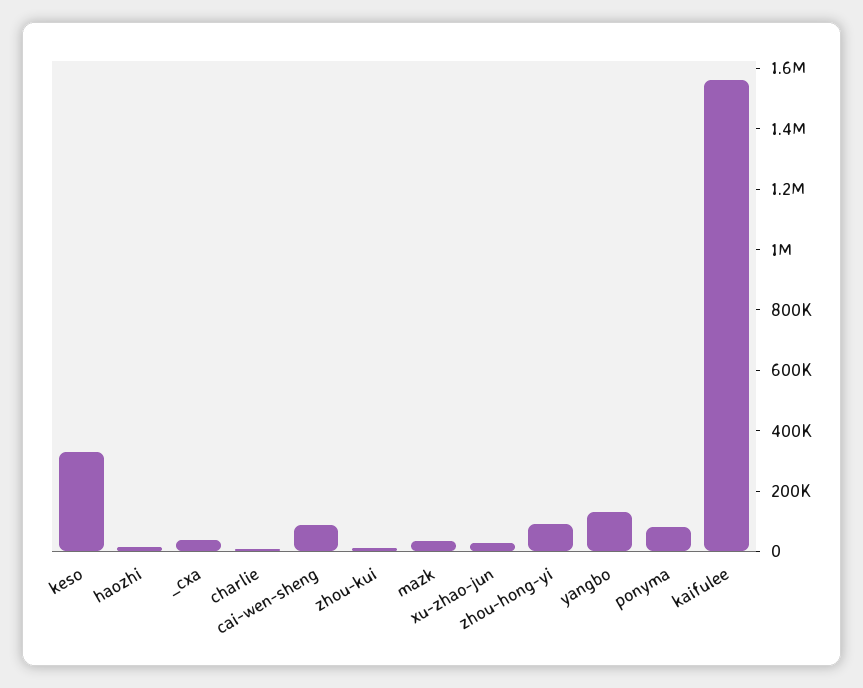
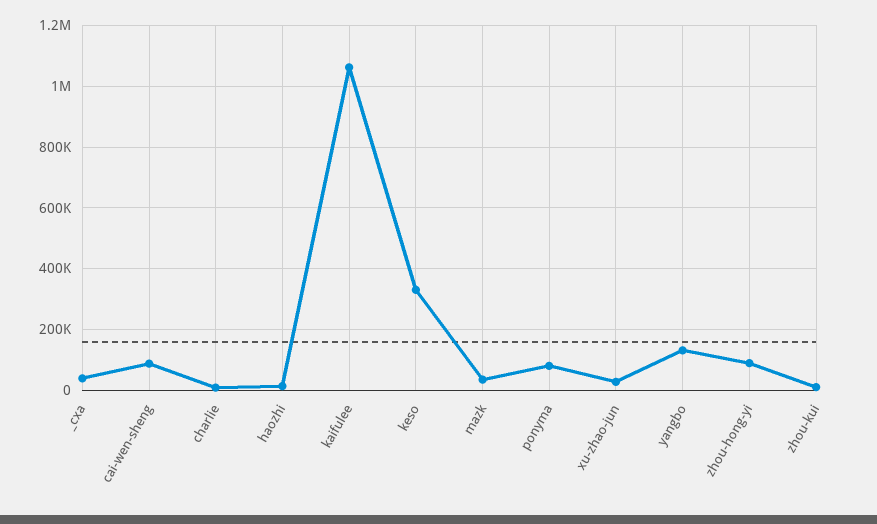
kaifulee: 1550000 -> 1060000

